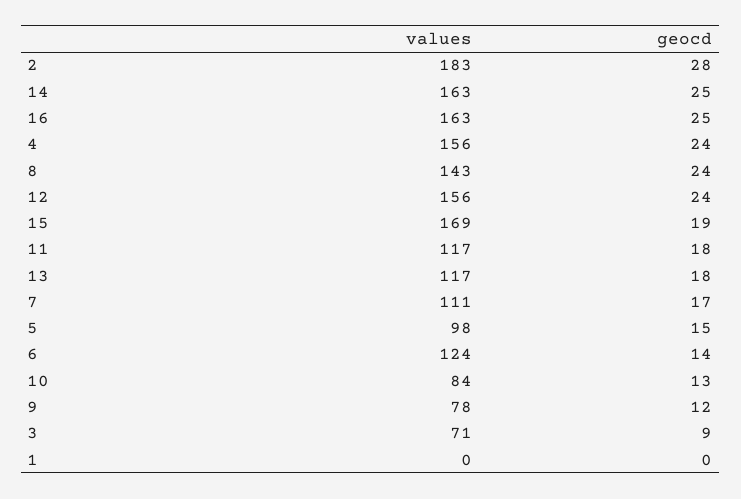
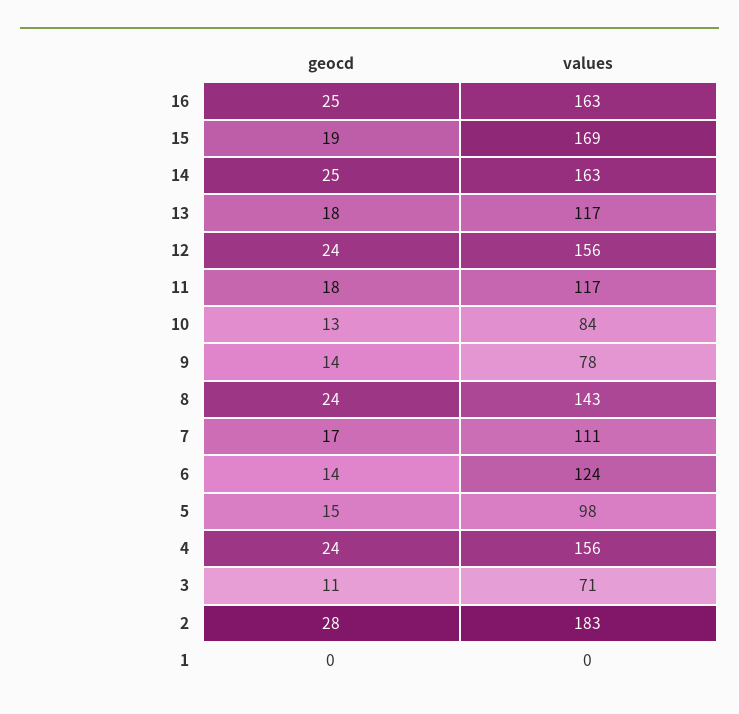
geocd, 9: 12 -> 14
geocd, 3: 9 -> 11

